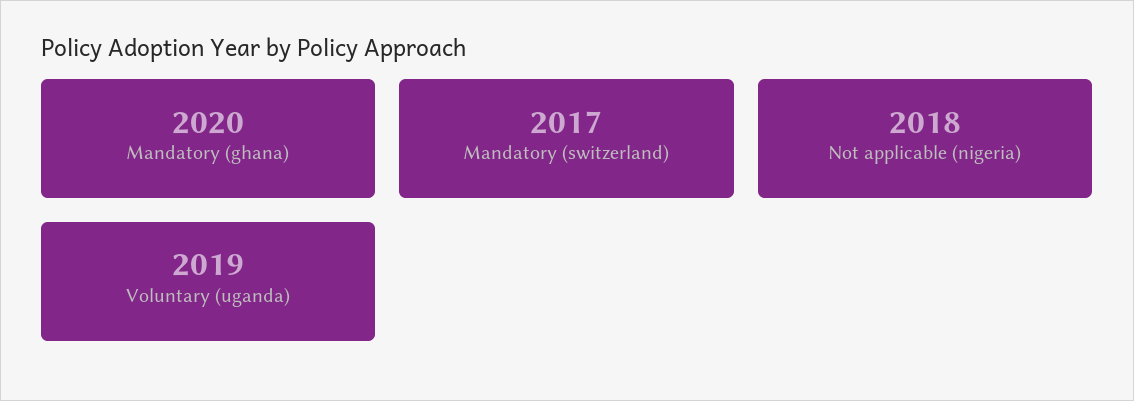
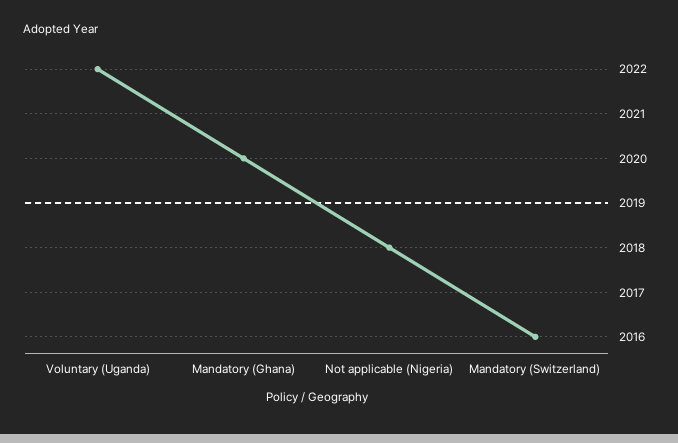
Mandatory (switzerland): 2017 -> 2016
Voluntary (uganda): 2019 -> 2022

